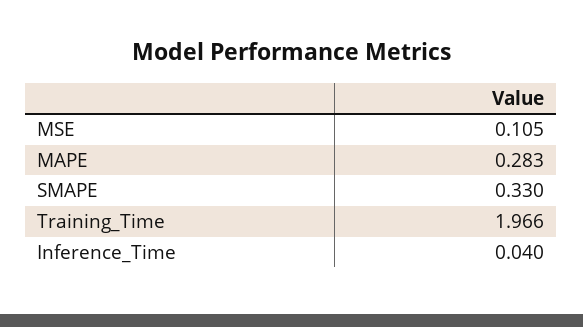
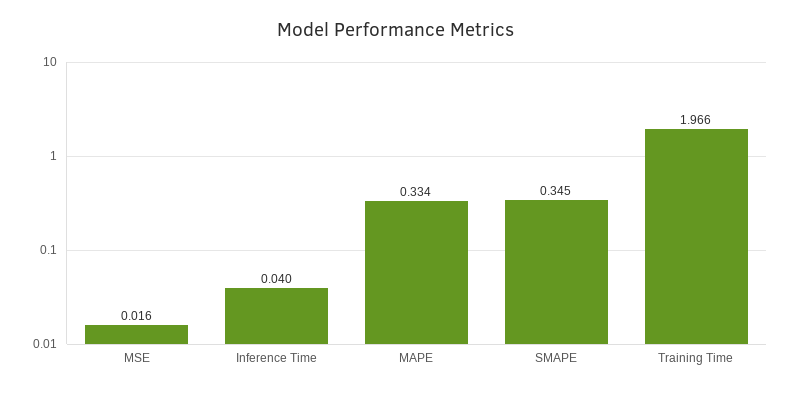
MSE: 0.105 -> 0.016
MAPE: 0.283 -> 0.334
SMAPE: 0.33 -> 0.345

